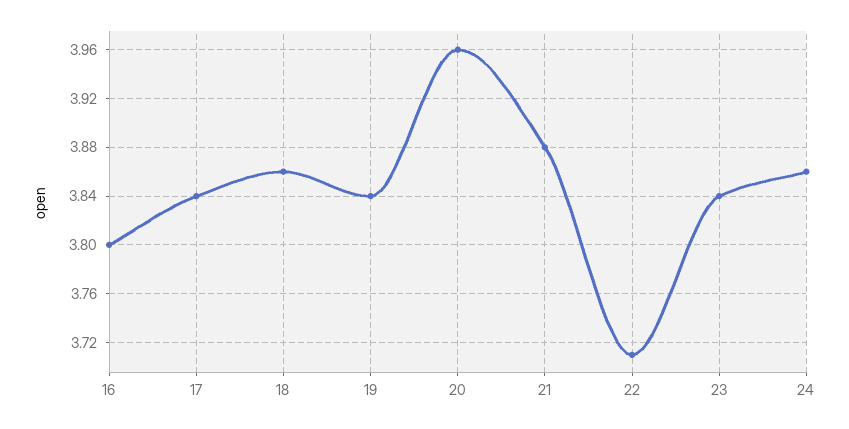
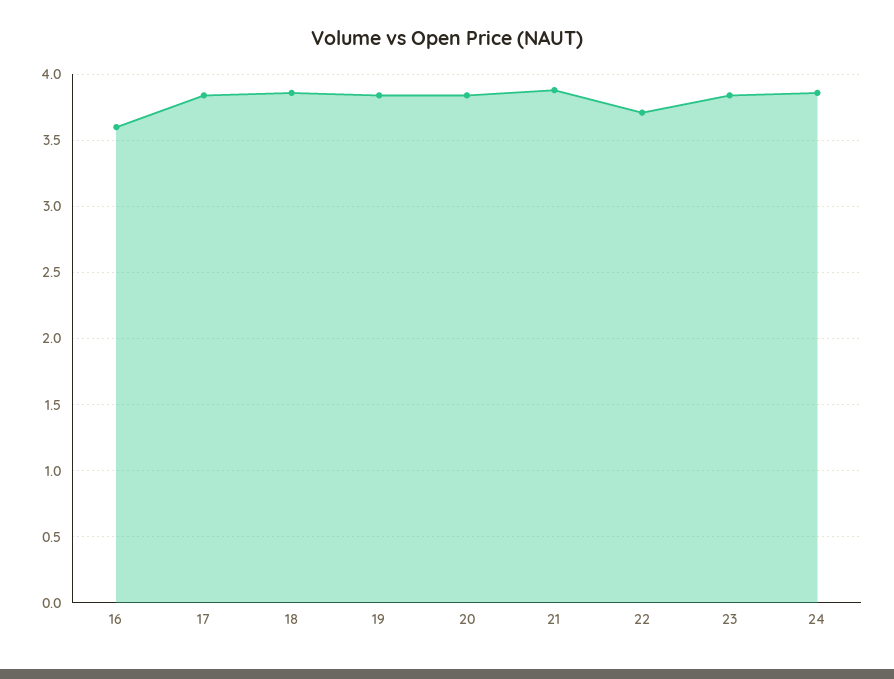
16: 3.8 -> 3.6
20: 3.96 -> 3.85

